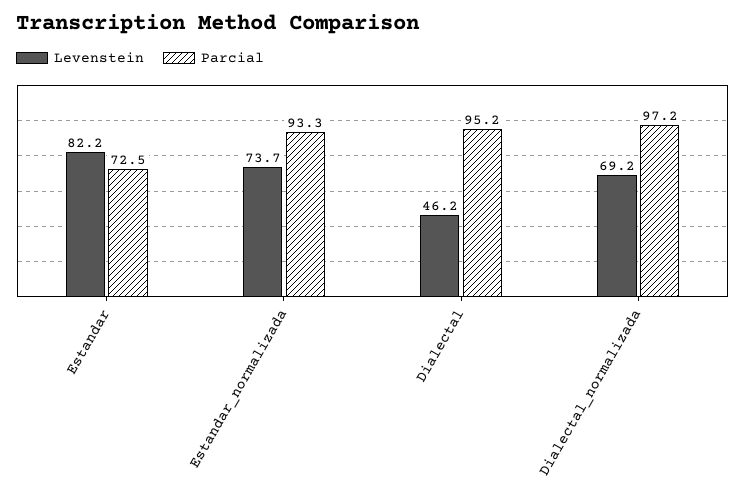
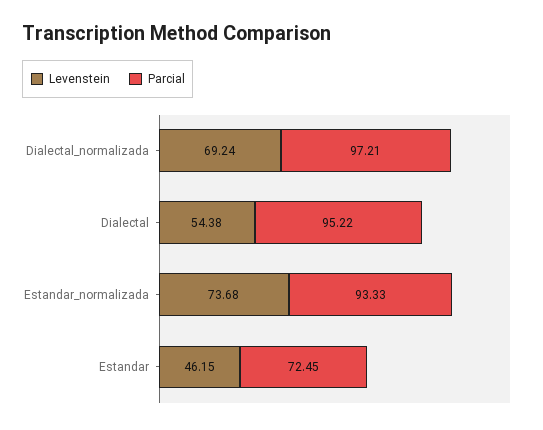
Levenstein, Estandar: 82.2 -> 46.15
Levenstein, Dialectal: 46.2 -> 54.38

